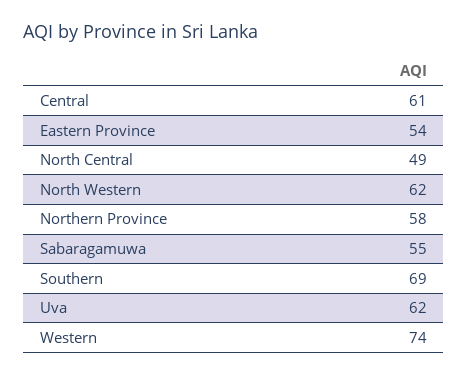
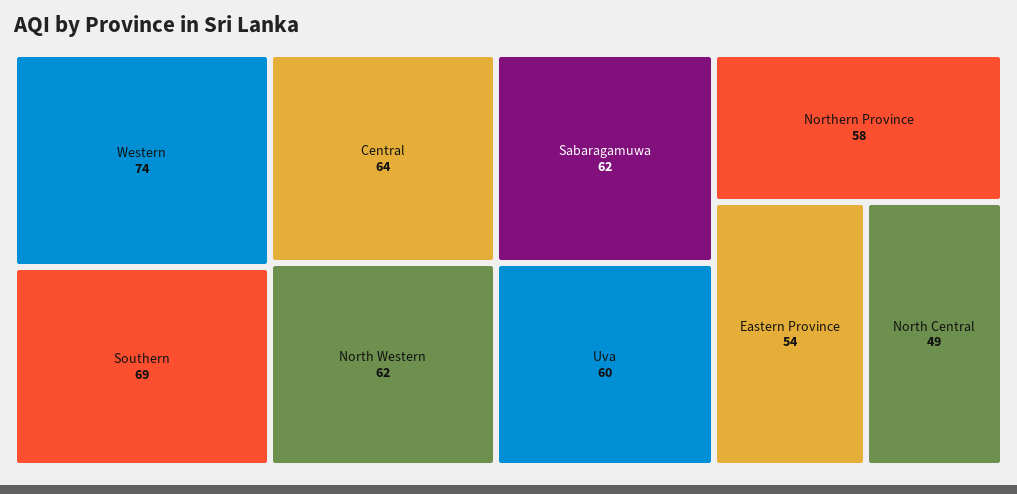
Central: 61 -> 64
Sabaragamuwa: 55 -> 62
Uva: 62 -> 60

